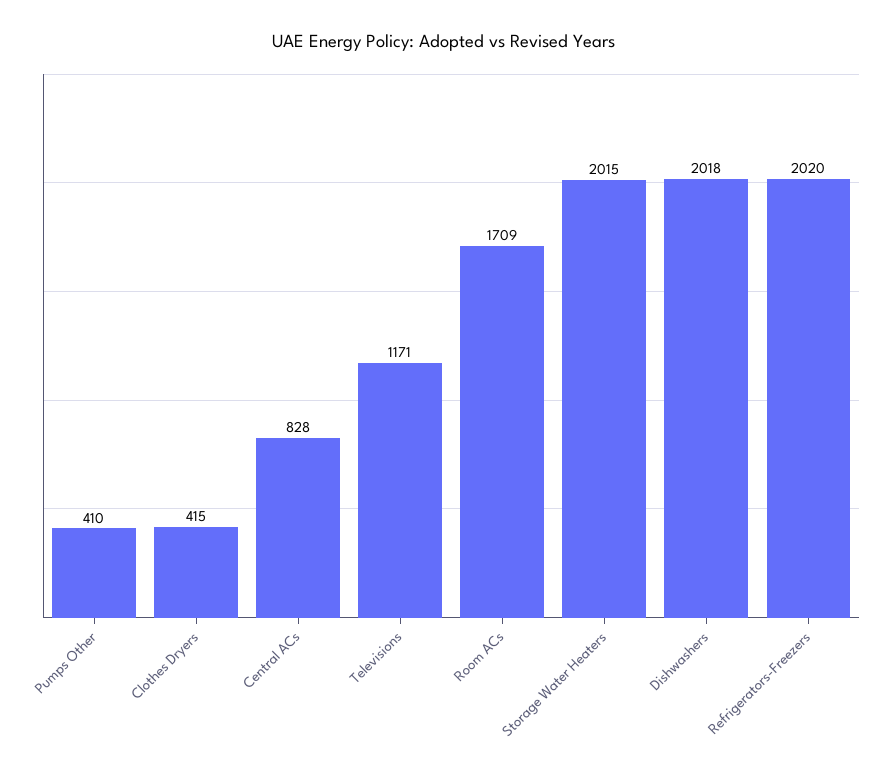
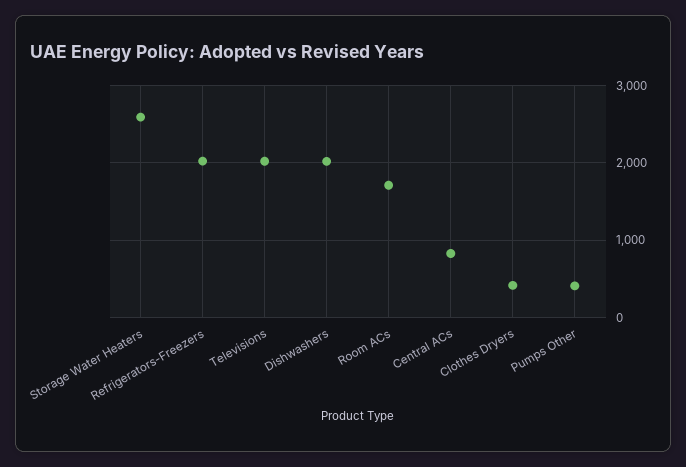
Televisions: 1171 -> 2000
Storage Water Heaters: 2015 -> 2600

